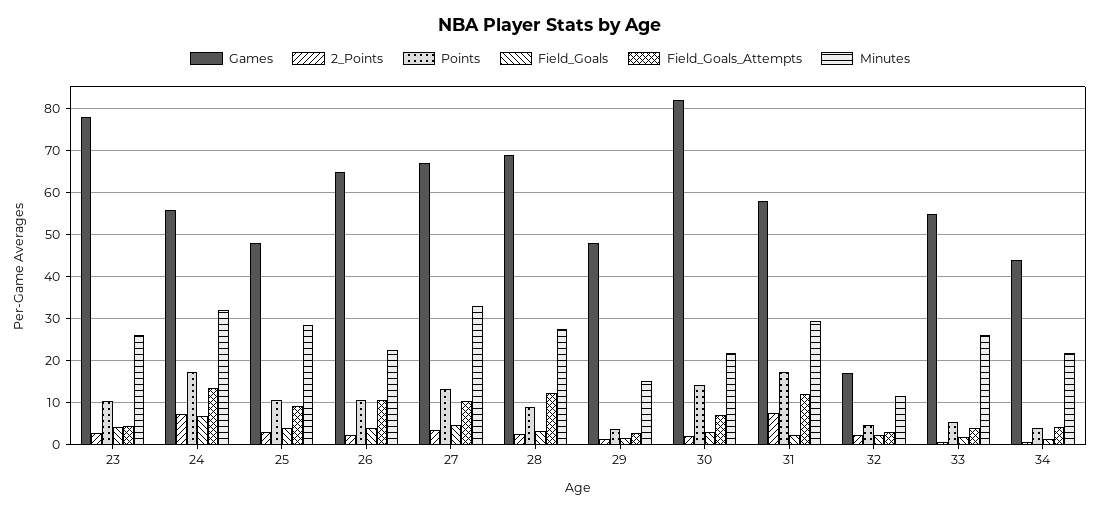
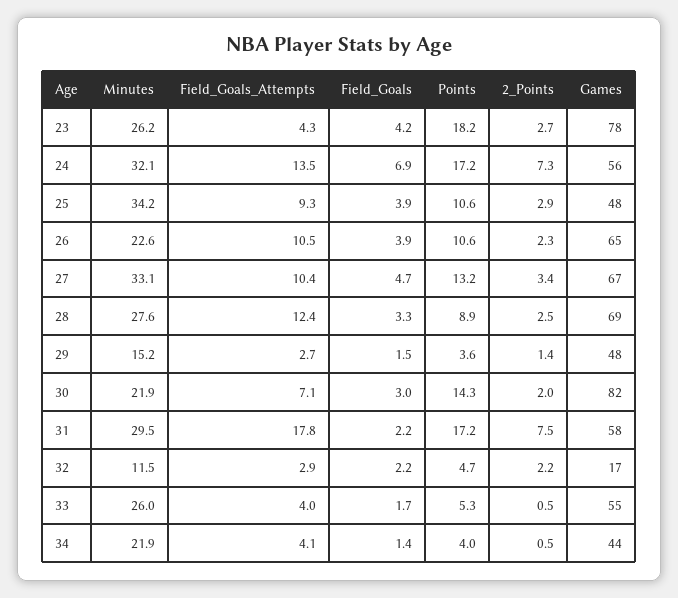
Points, 23: 10 -> 18.2
Minutes, 25: 28 -> 34.2
Field_Goals_Attempts, 31: 12 -> 17.8

